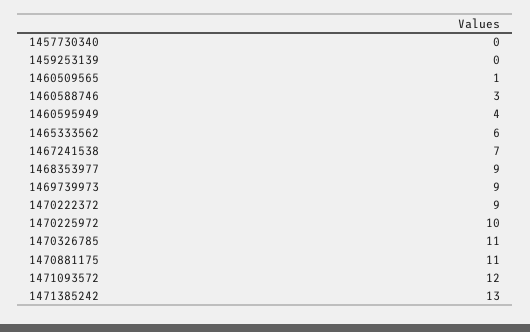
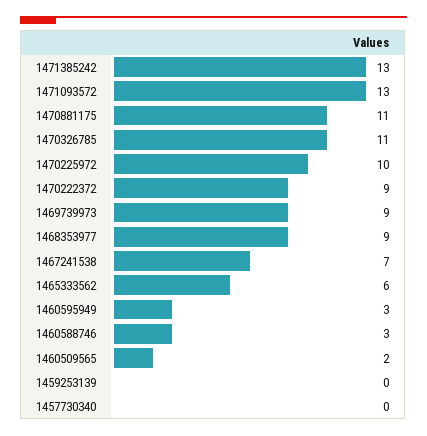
1460509565: 1 -> 2
1460595949: 4 -> 3
1471093572: 12 -> 13

